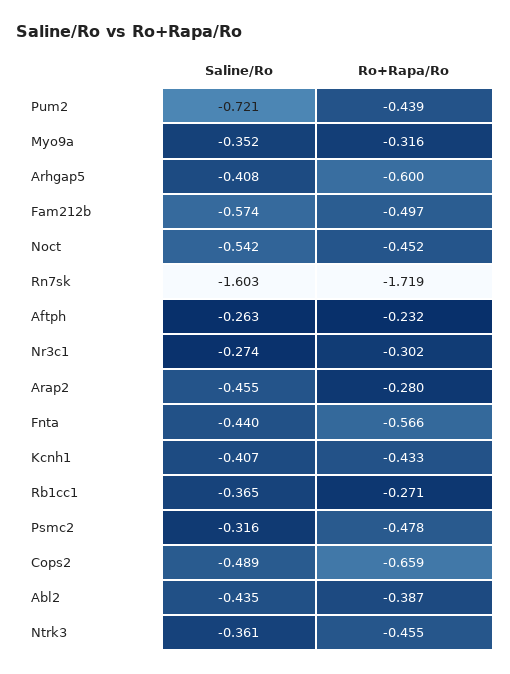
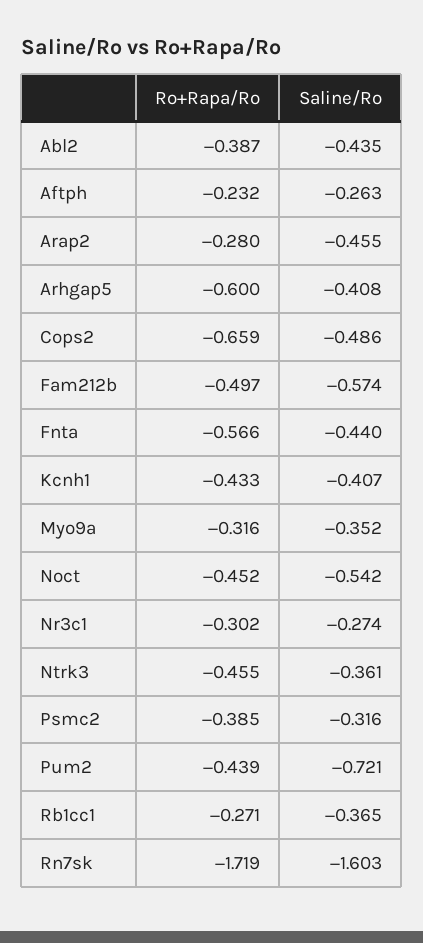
Ro+Rapa/Ro, Psmc2: -0.478 -> -0.385
Saline/Ro, Cops2: -0.489 -> -0.486

